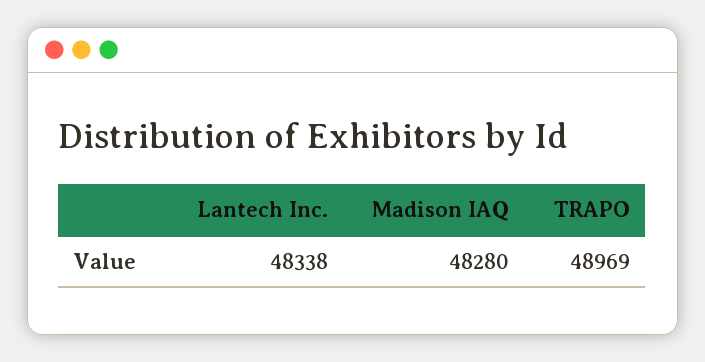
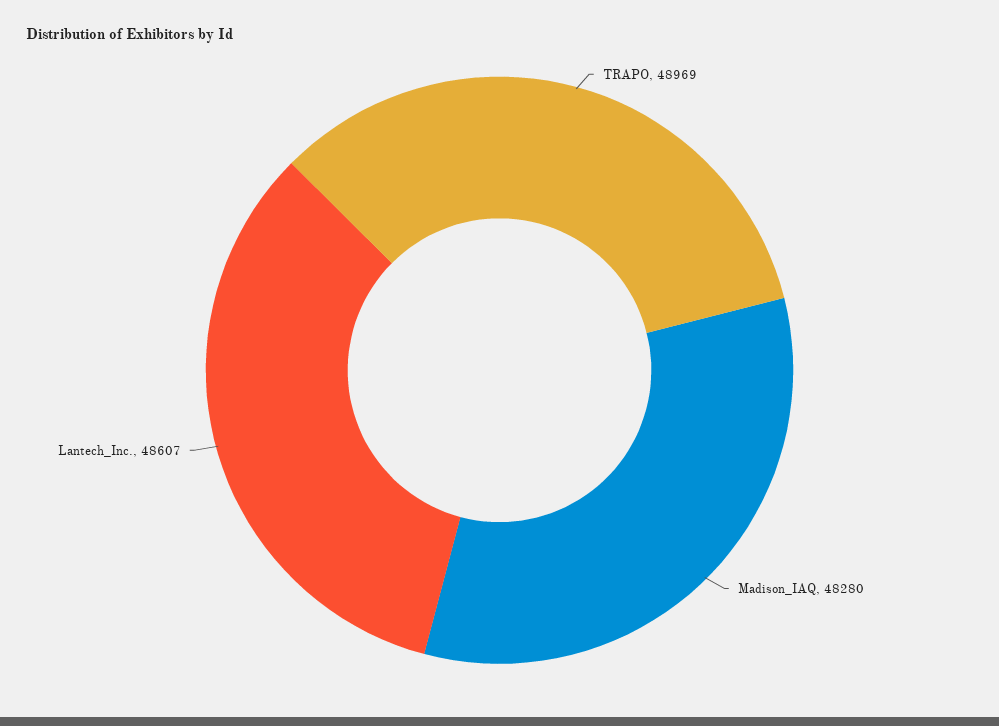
Lantech Inc.: 48338 -> 48607

